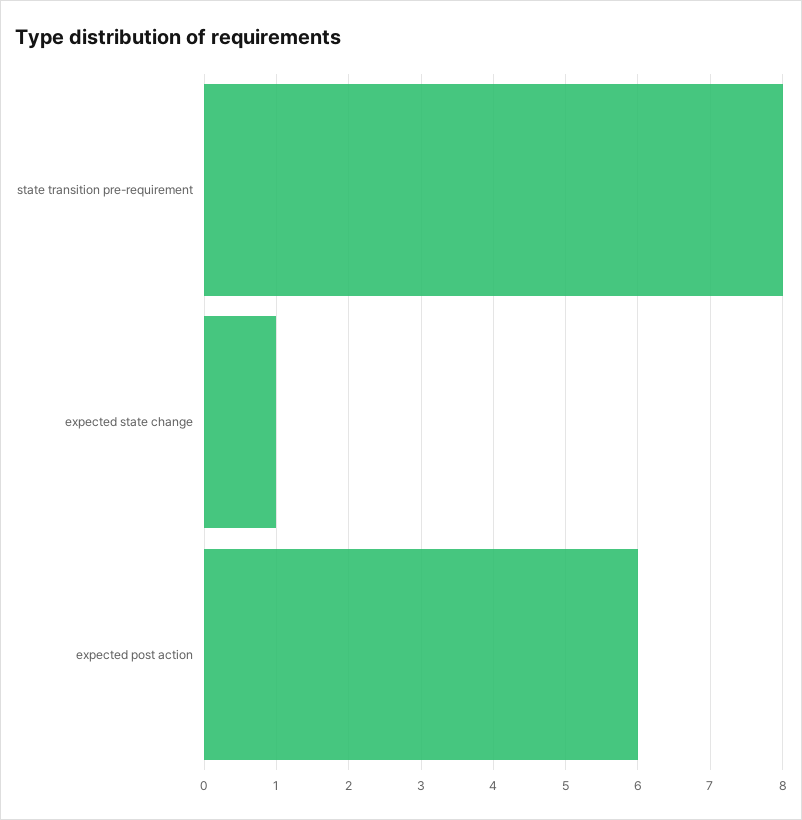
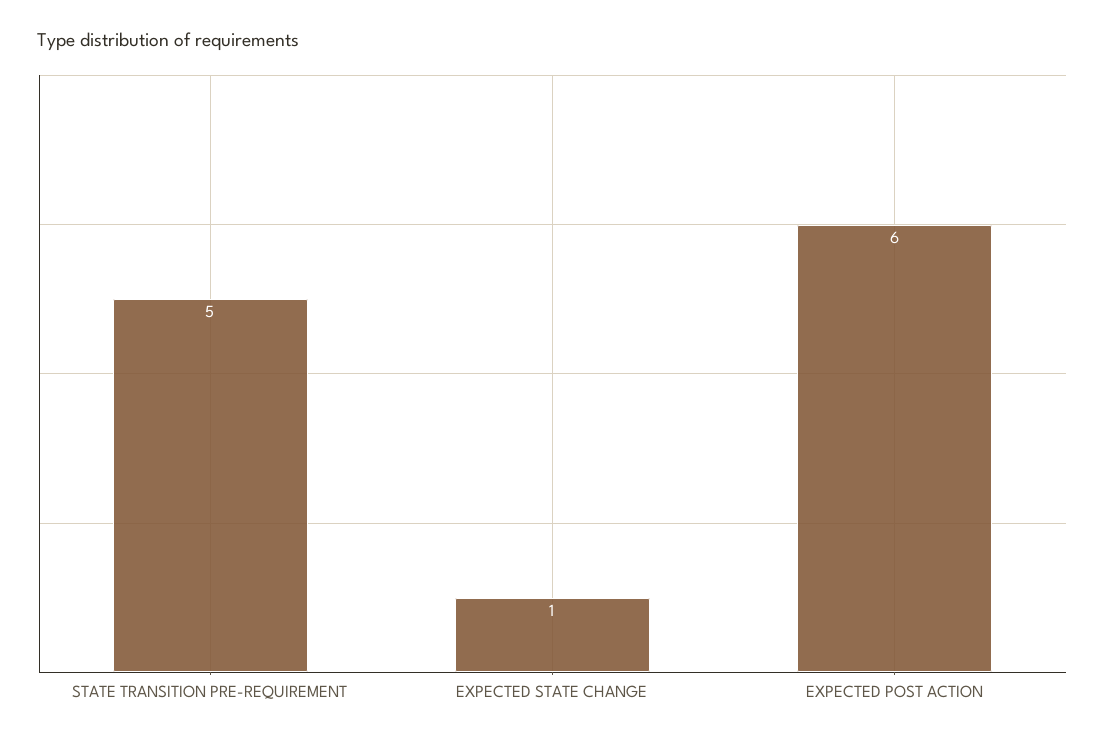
state transition pre-requirement: 8 -> 5

